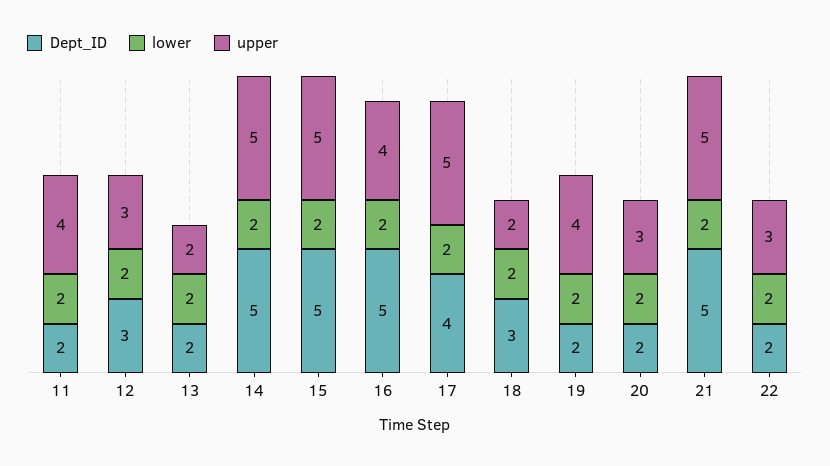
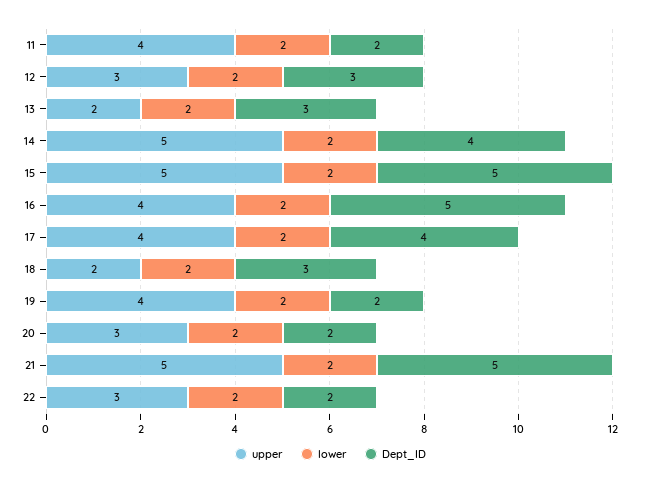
Dept_ID, 13: 2 -> 3
Dept_ID, 14: 5 -> 4
upper, 17: 5 -> 4

